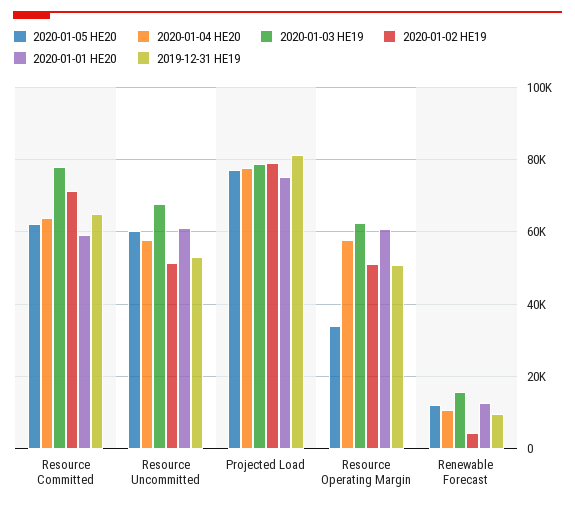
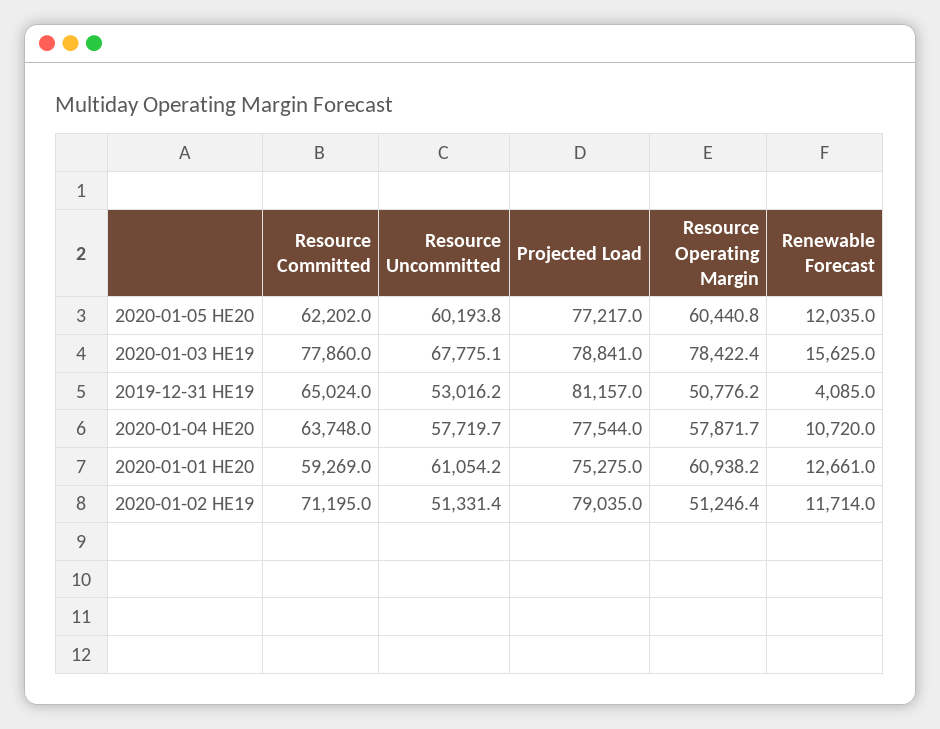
2020-01-05 HE20, Resource Operating Margin: 34000 -> 60440.8
2020-01-03 HE19, Resource Operating Margin: 62000 -> 78422.4
2020-01-02 HE19, Renewable Forecast: 4000 -> 11714
2019-12-31 HE19, Renewable Forecast: 10000 -> 4085

